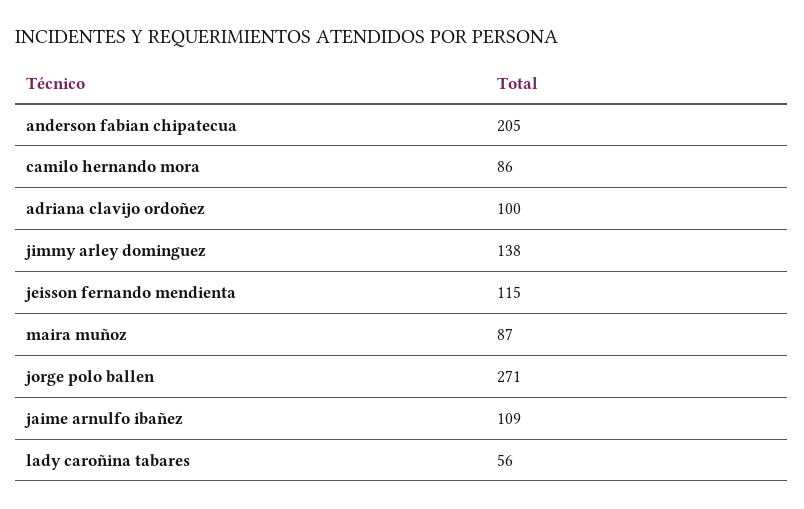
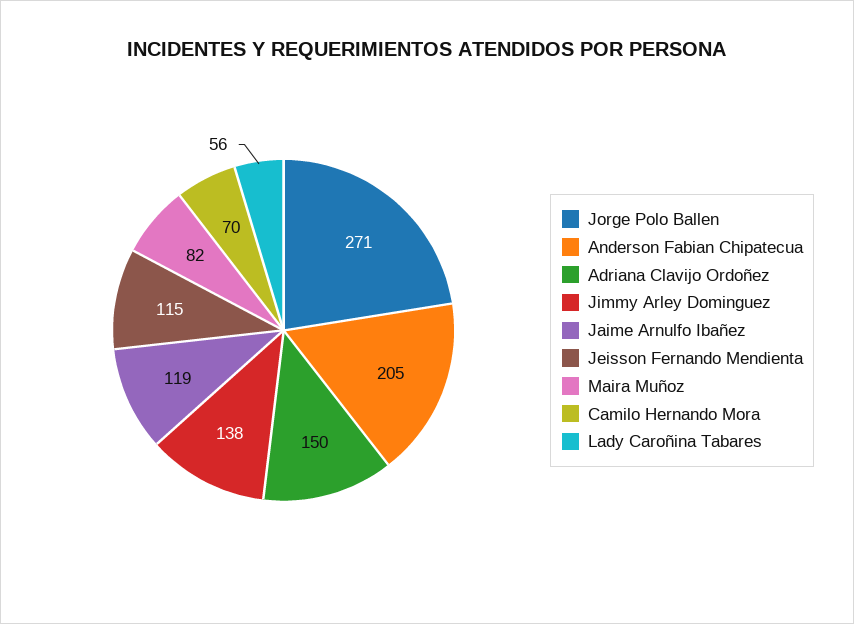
camilo hernando mora: 86 -> 70
adriana clavijo ordoñez: 100 -> 150
maira muñoz: 87 -> 82
jaime arnulfo ibañez: 109 -> 119

